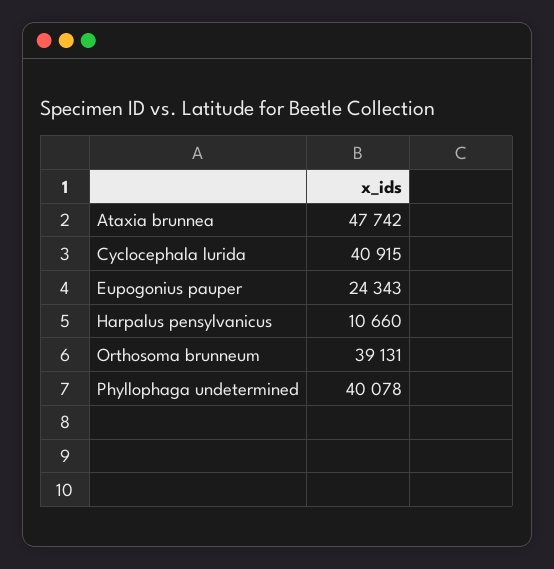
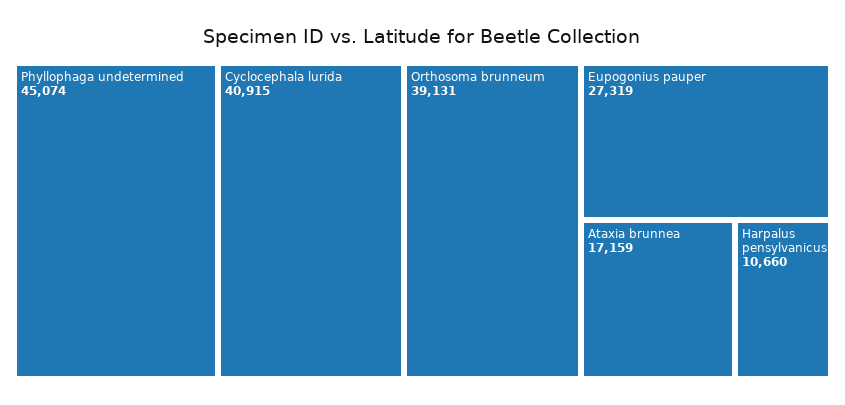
Ataxia brunnea: 47742 -> 17159
Eupogonius pauper: 24343 -> 27319
Phyllophaga undetermined: 40078 -> 45074

